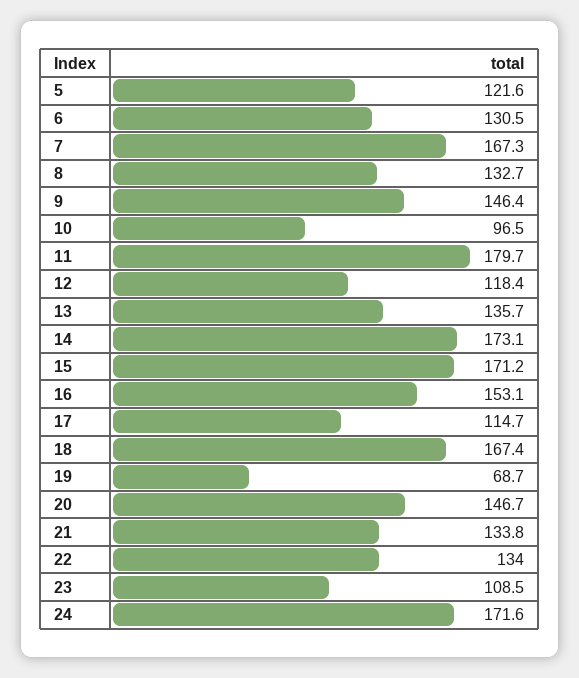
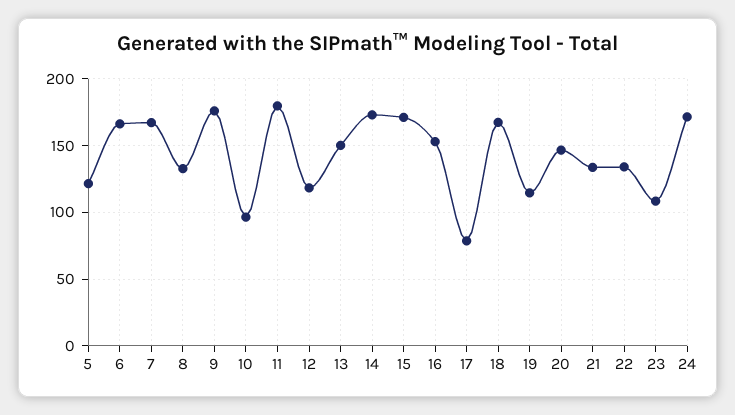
6: 130.5 -> 165
9: 146.4 -> 175
13: 135.7 -> 150
17: 114.7 -> 80
19: 68.7 -> 115

